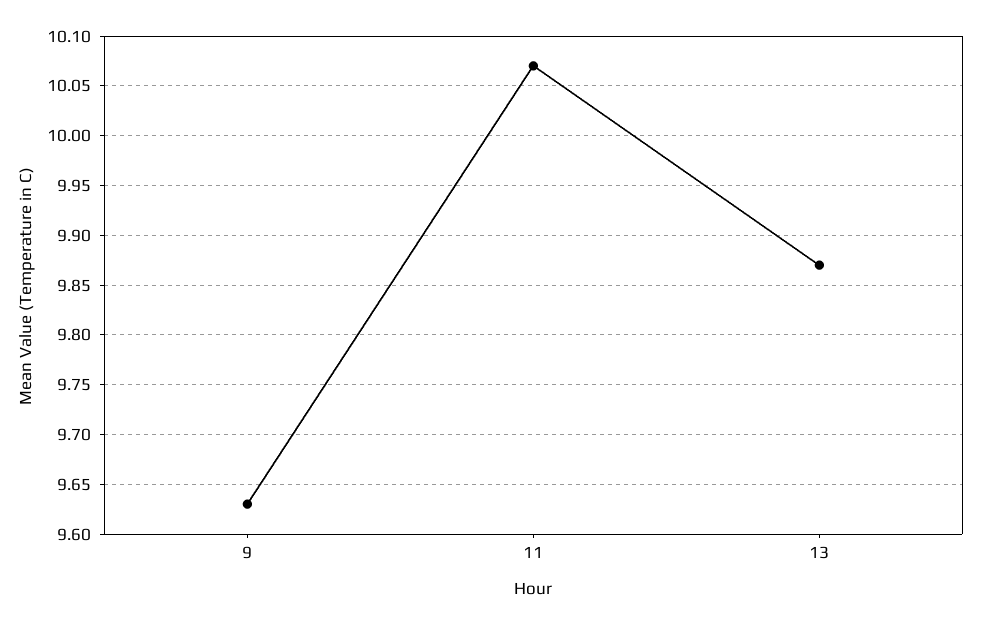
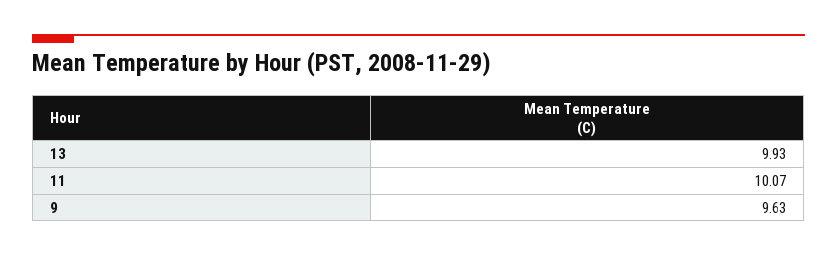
13: 9.87 -> 9.93

